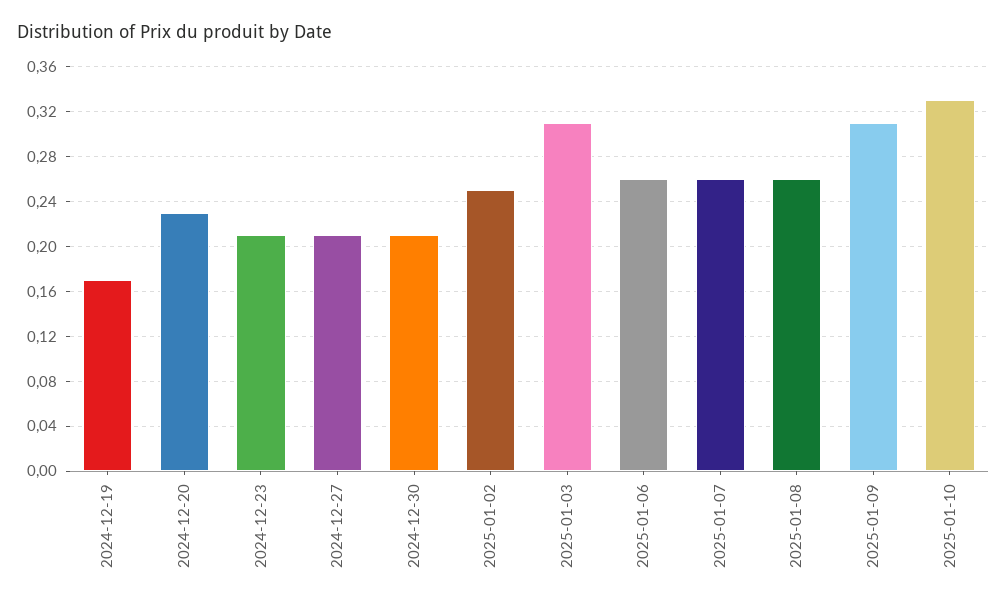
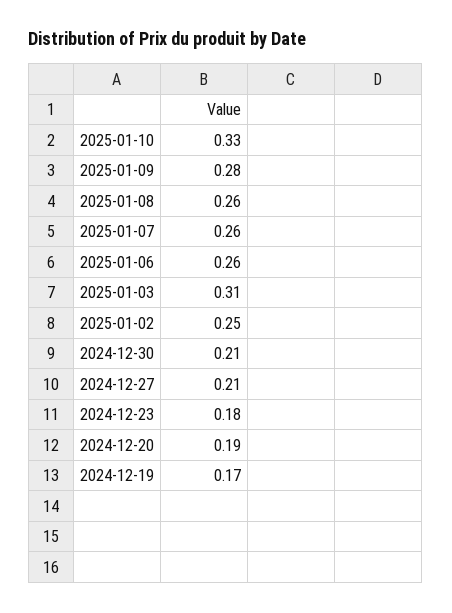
2024-12-20: 0.23 -> 0.19
2024-12-23: 0.21 -> 0.18
2025-01-09: 0.31 -> 0.28

